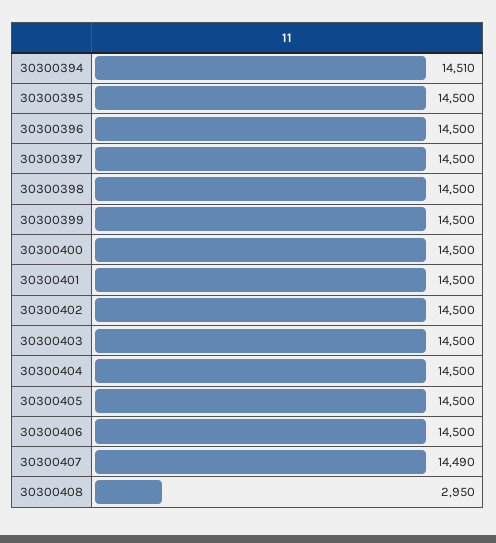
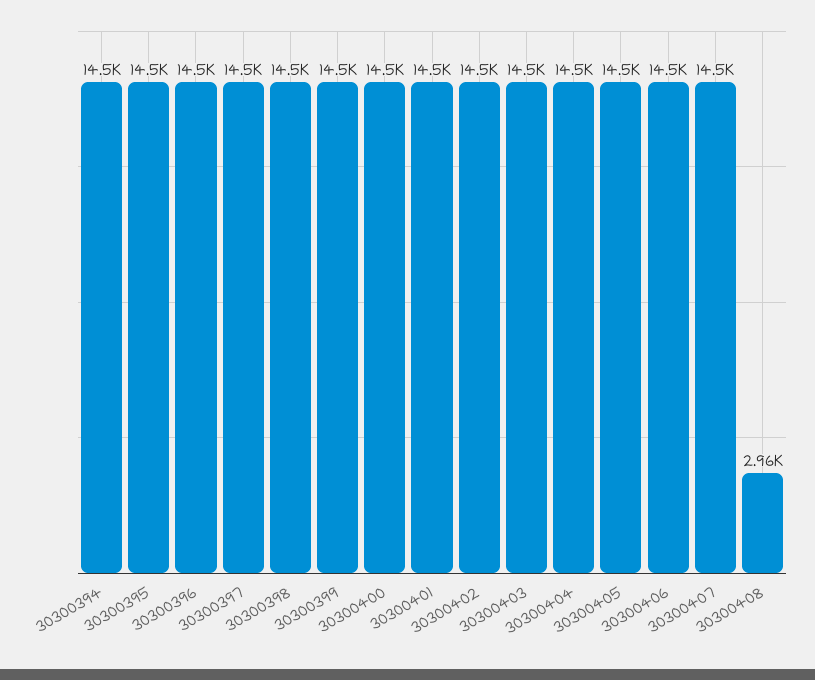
30300394: 14510 -> 14500
30300407: 14490 -> 14500
30300408: 2950 -> 2960

